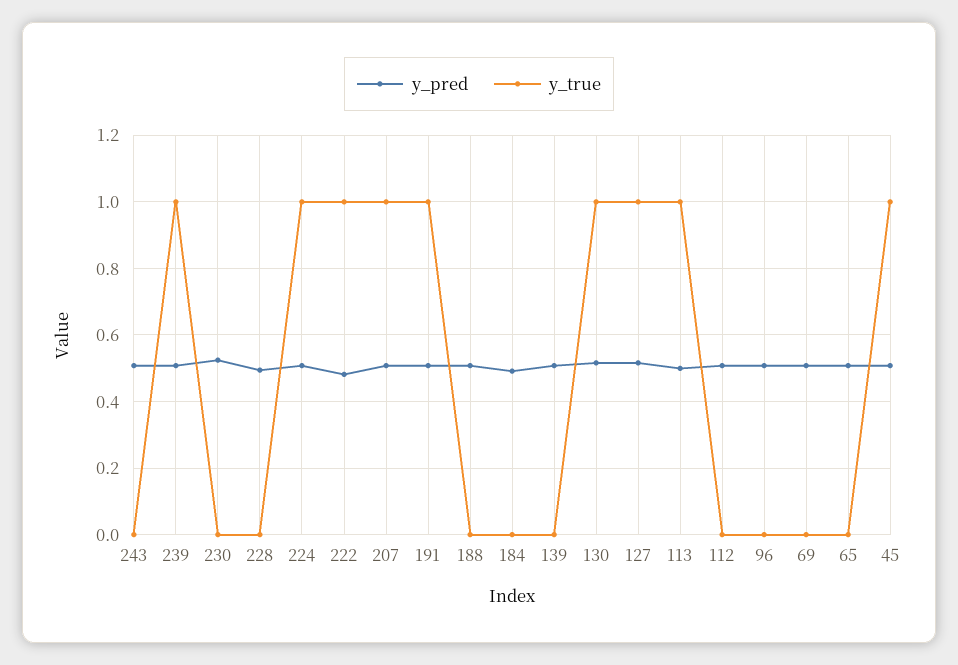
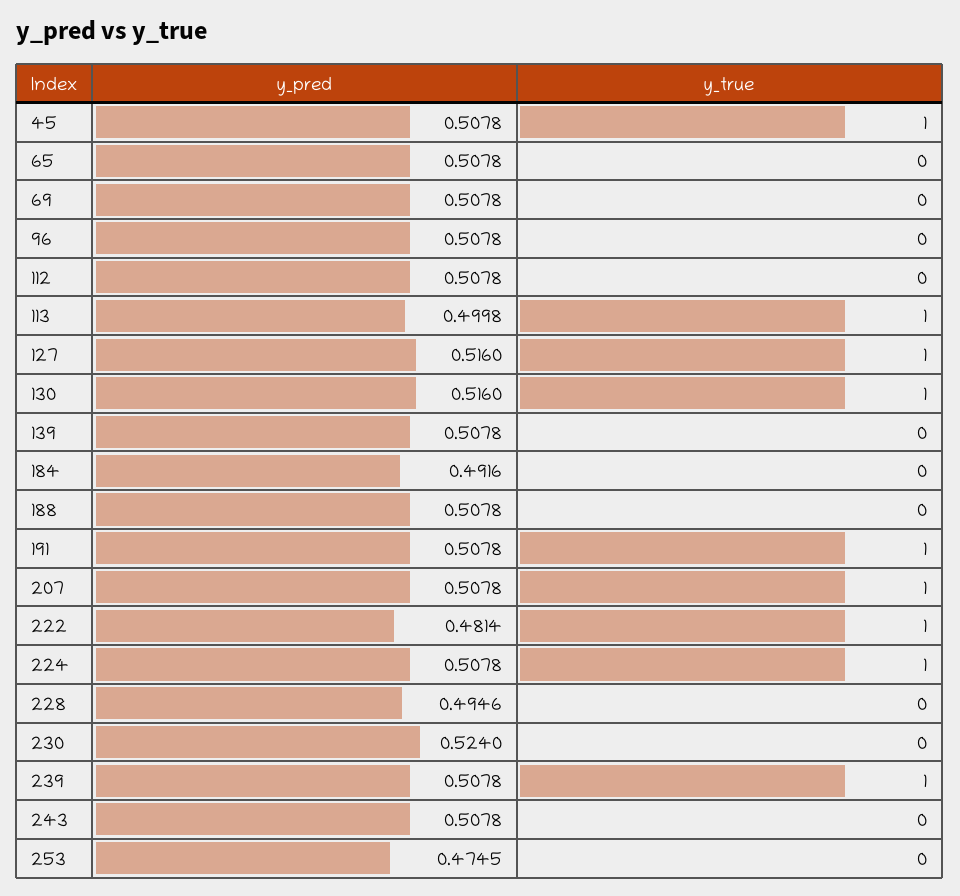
y_pred, 253: none -> 0.4745
y_true, 253: none -> 0

